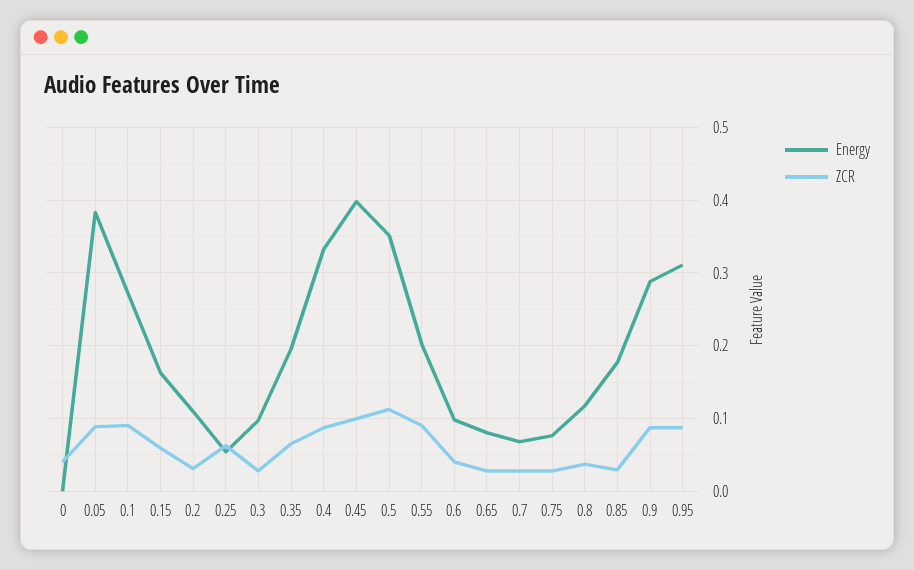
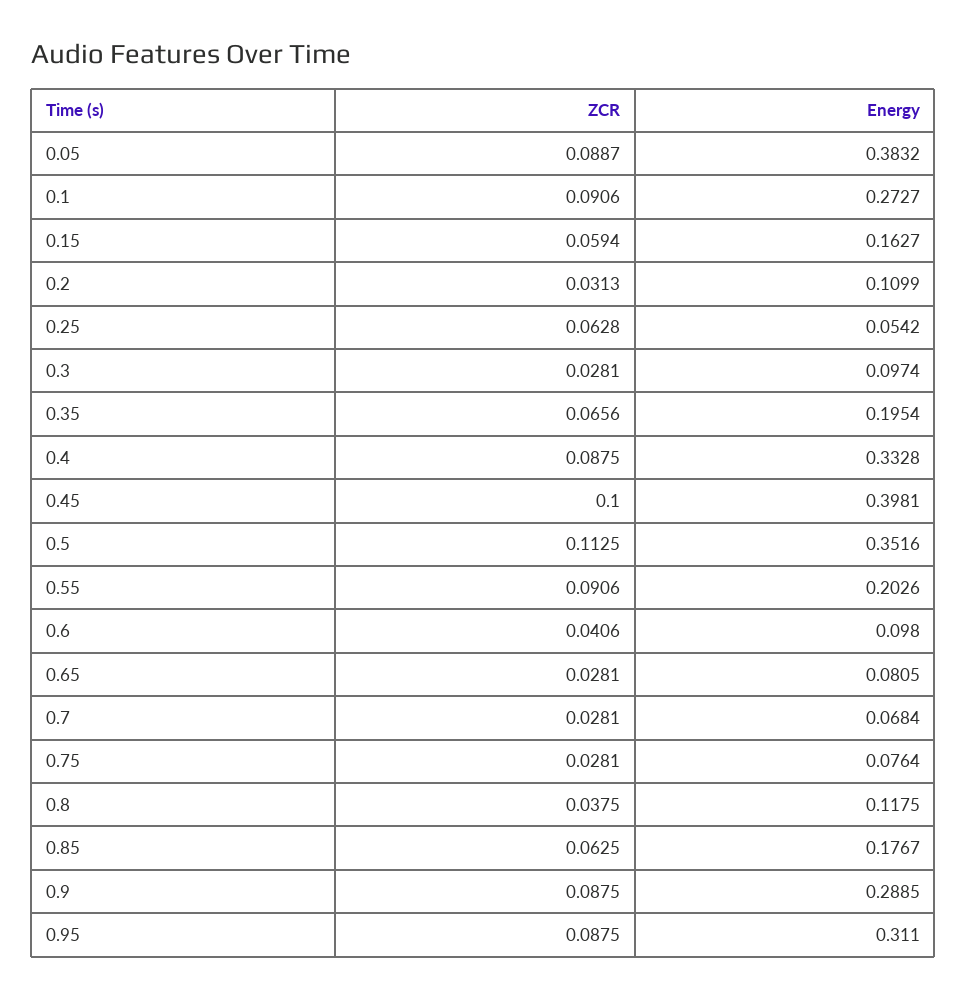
Energy, 0: 0 -> none
ZCR, 0: 0.04 -> none
ZCR, 0.85: 0.03 -> 0.0625

